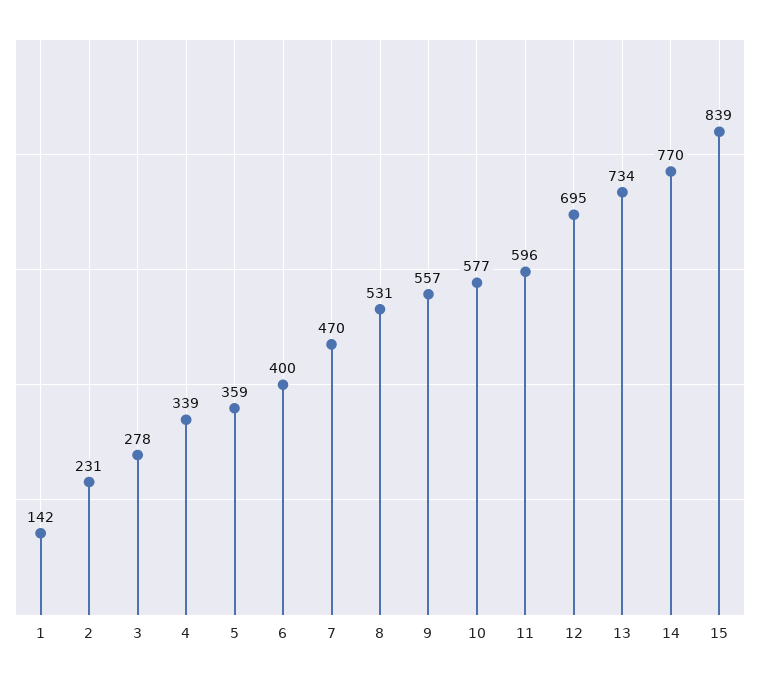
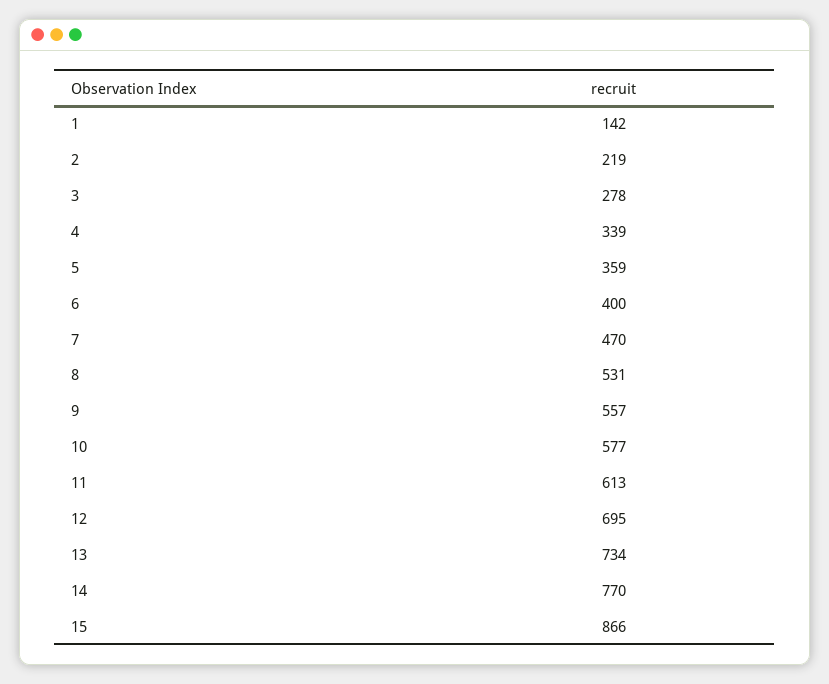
2: 231 -> 219
11: 596 -> 613
15: 839 -> 866

